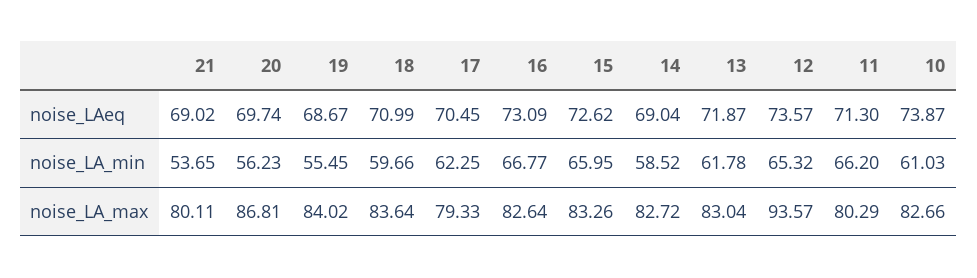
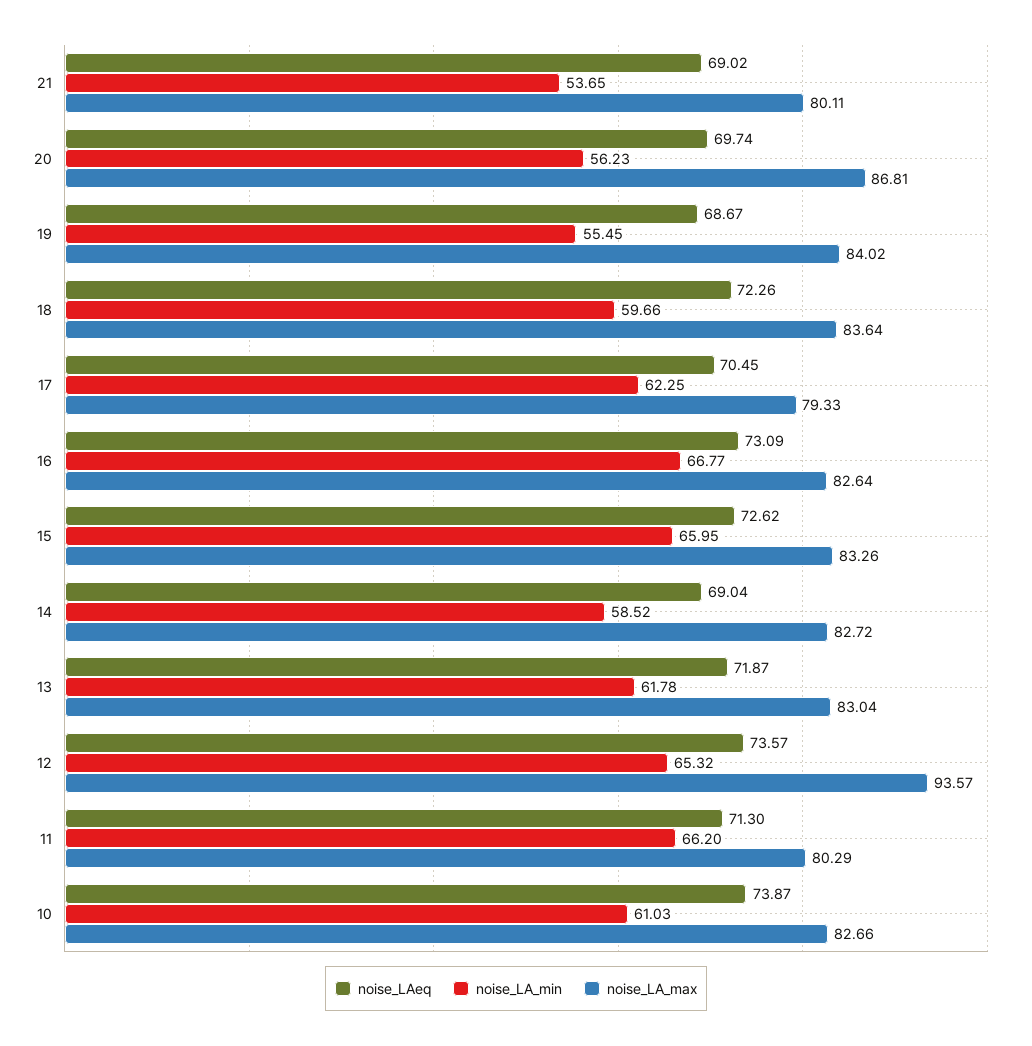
noise_LAeq, 18: 70.99 -> 72.26

